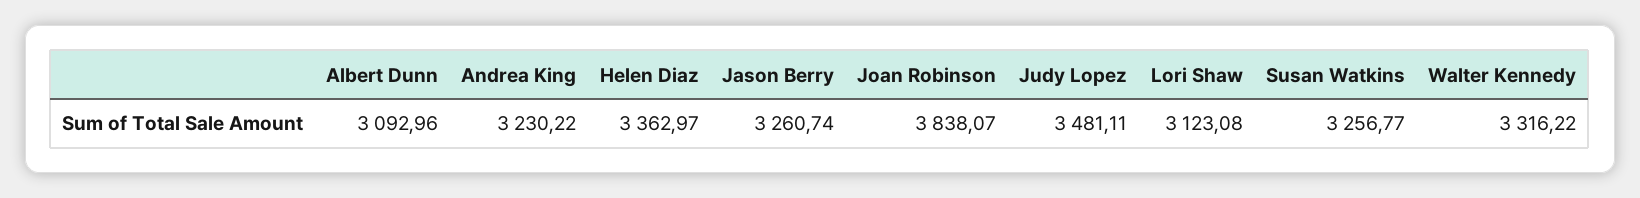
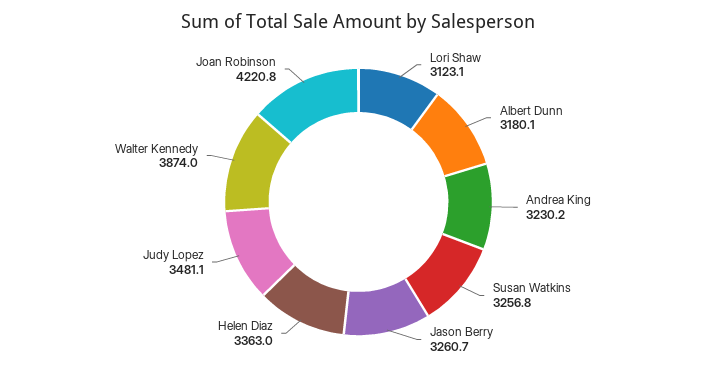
Albert Dunn: 3092.96 -> 3180.1
Joan Robinson: 3838.07 -> 4220.8
Walter Kennedy: 3316.22 -> 3874

